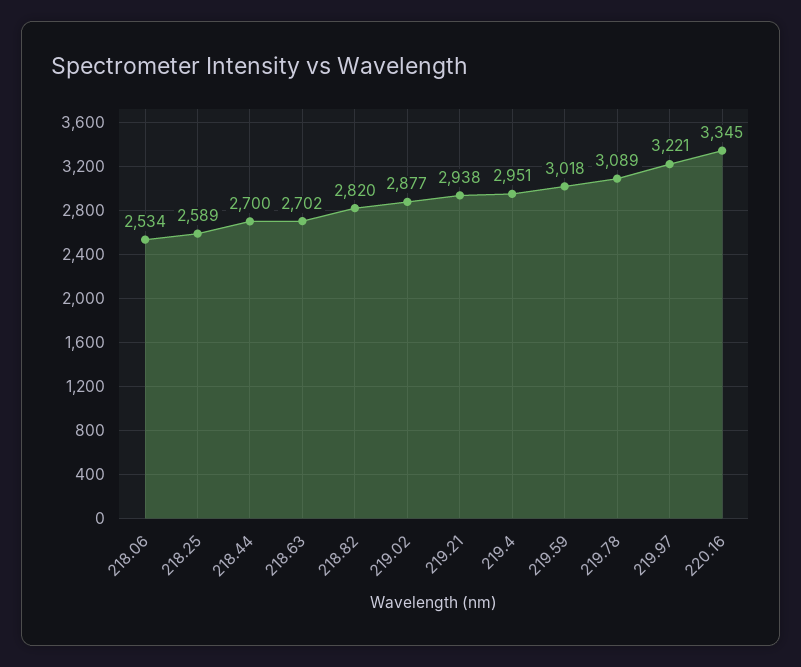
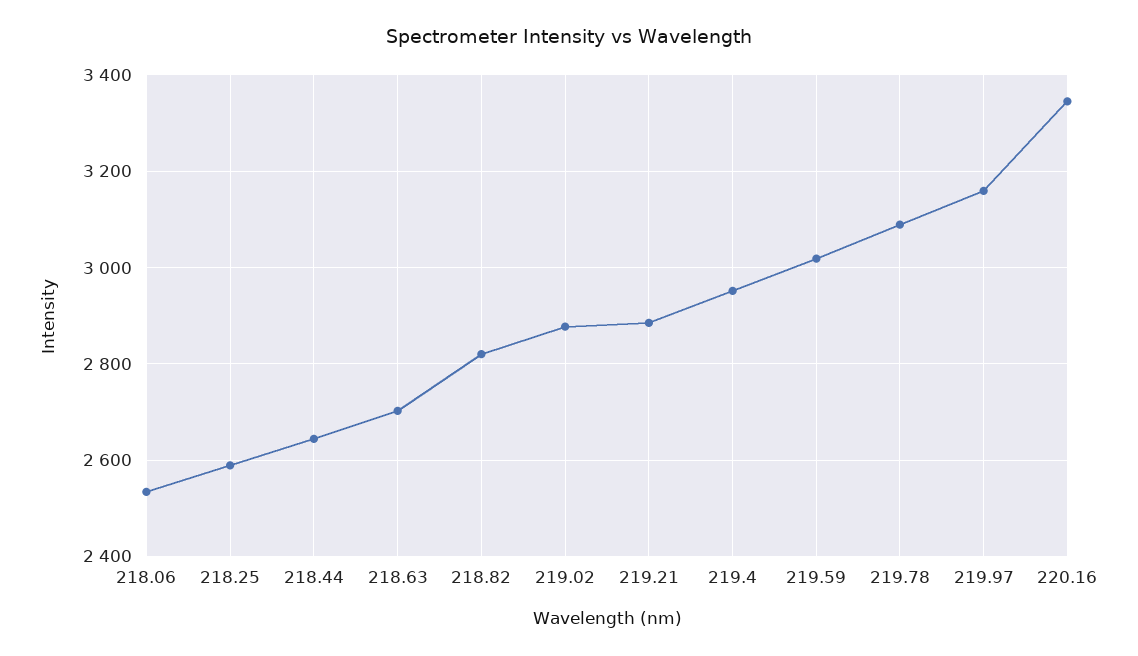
218.44: 2700 -> 2640
219.21: 2938 -> 2880
219.97: 3221 -> 3160

